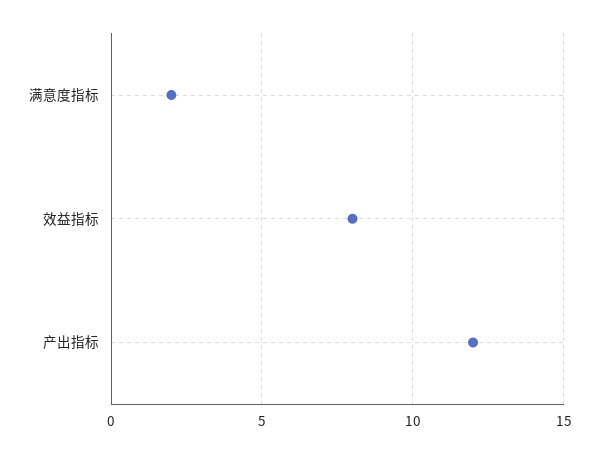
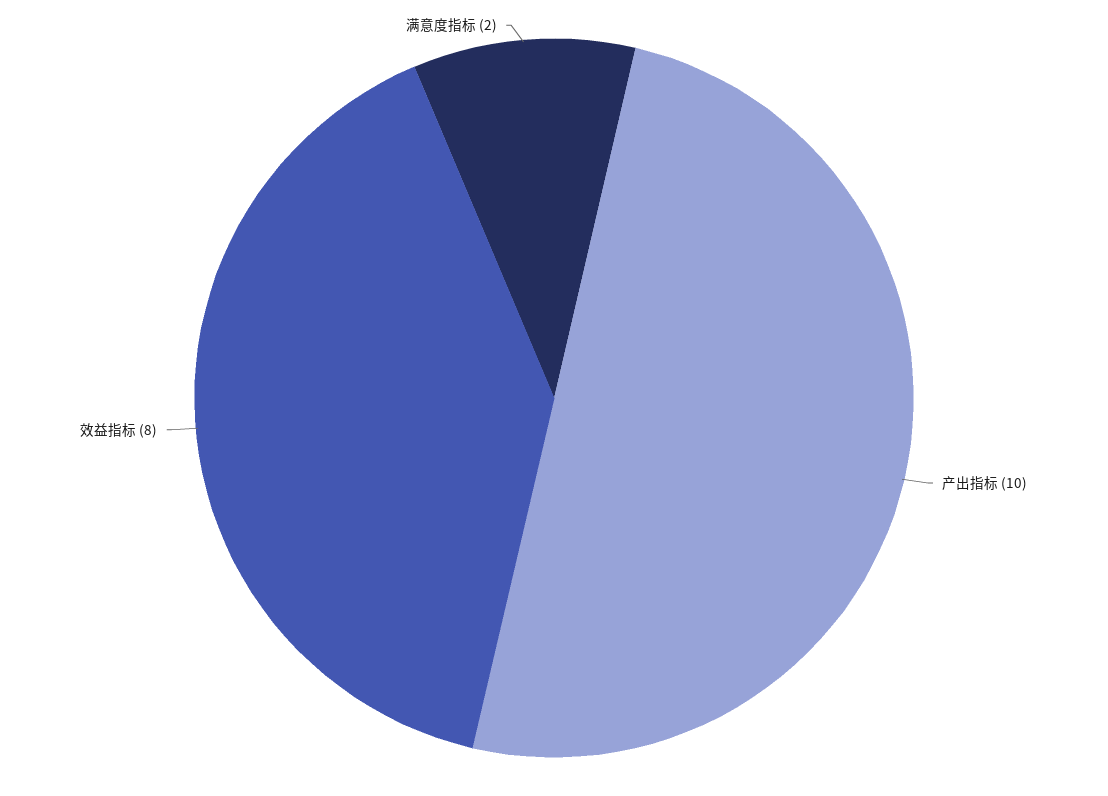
产出指标: 12 -> 10

